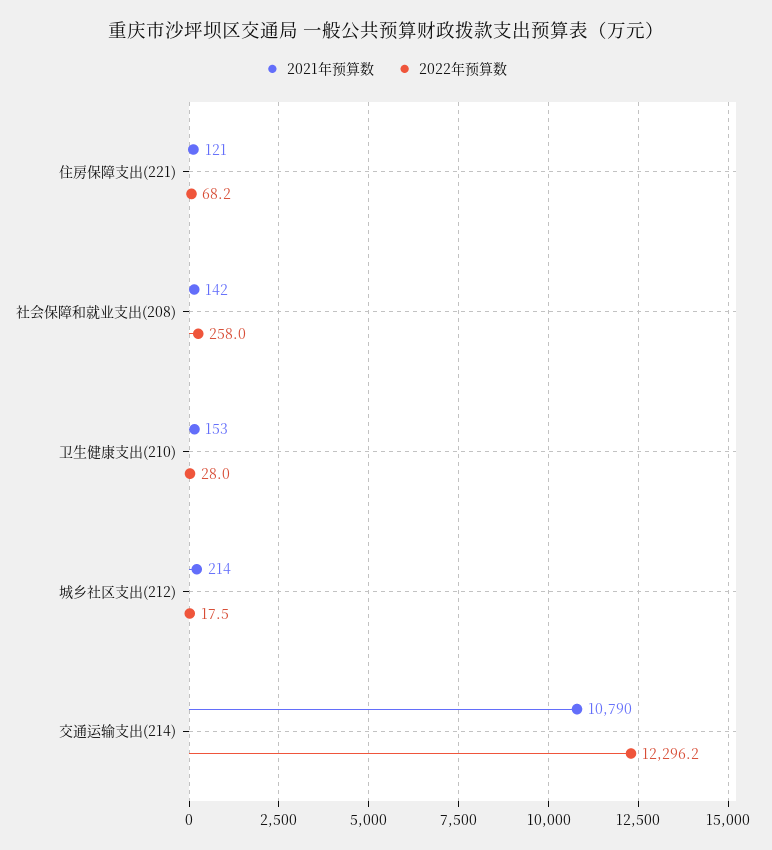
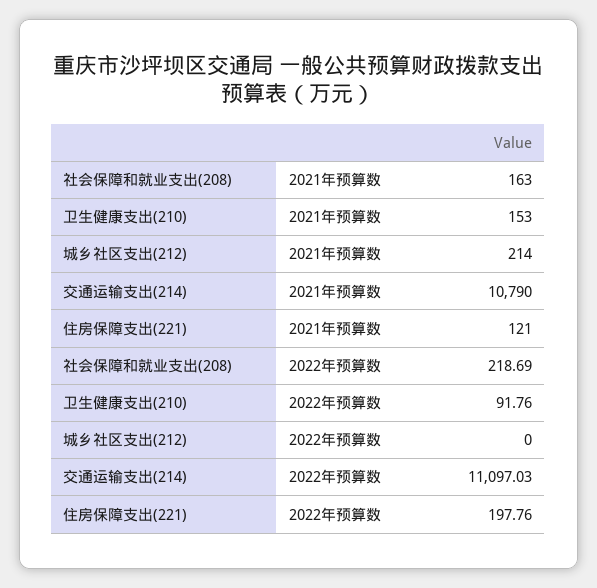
2022年预算数, 住房保障支出(221): 68.2 -> 197.76
2021年预算数, 社会保障和就业支出(208): 142 -> 163
2022年预算数, 社会保障和就业支出(208): 258 -> 218.69
2022年预算数, 卫生健康支出(210): 28 -> 91.76
2022年预算数, 城乡社区支出(212): 17.5 -> 0
2022年预算数, 交通运输支出(214): 12296.2 -> 11097.03

